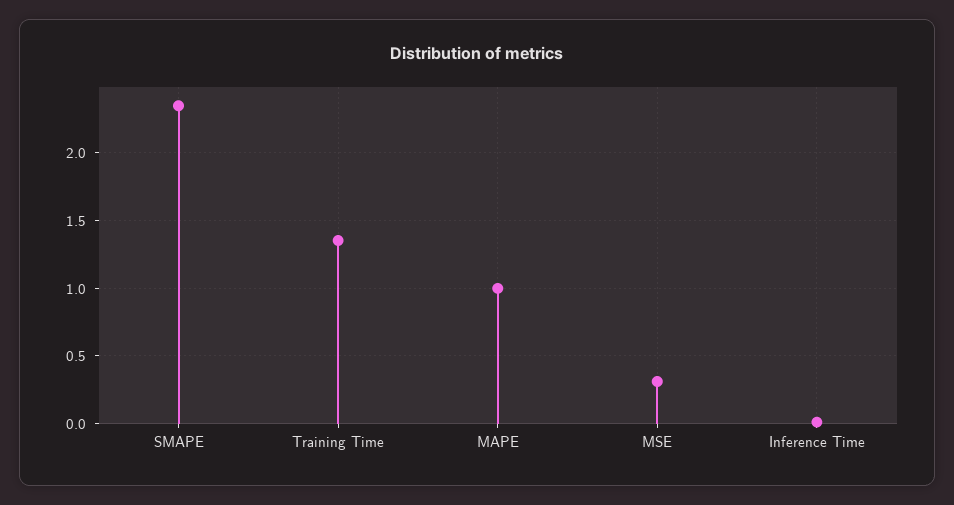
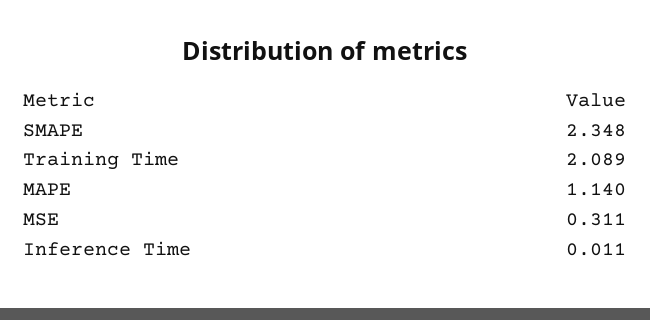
Training Time: 1.35 -> 2.089
MAPE: 1 -> 1.14

